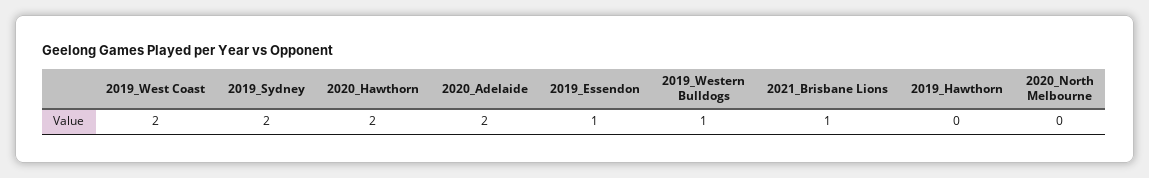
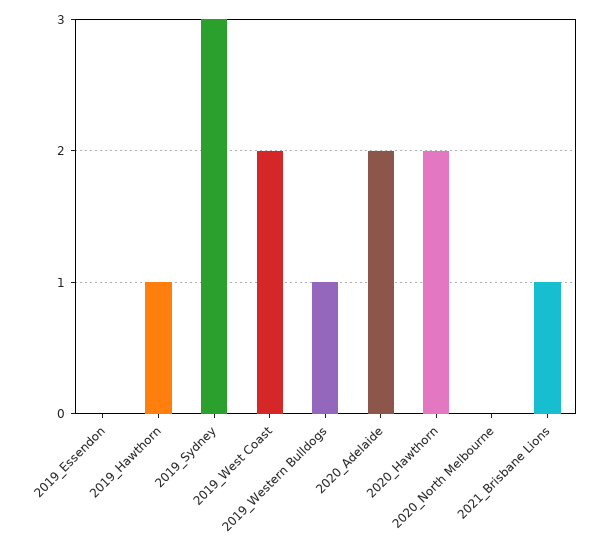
2019_Sydney: 2 -> 3
2019_Essendon: 1 -> 0
2019_Hawthorn: 0 -> 1

